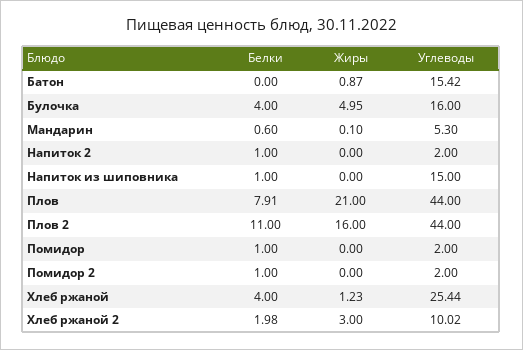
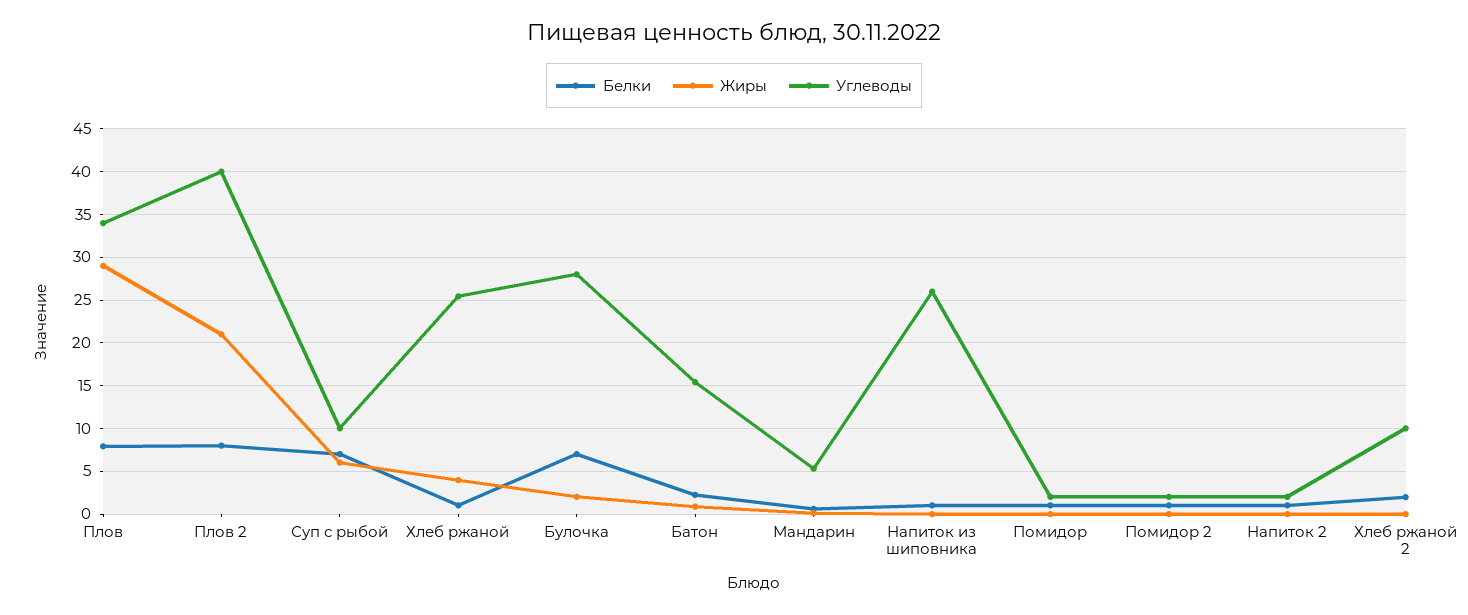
Белки, Батон: 0 -> 2
Белки, Булочка: 4 -> 7
Жиры, Булочка: 4.95 -> 2
Углеводы, Булочка: 16 -> 28
Углеводы, Напиток из шиповника: 15 -> 26
Жиры, Плов: 21 -> 29
Углеводы, Плов: 44 -> 34
Белки, Плов 2: 11 -> 8
Жиры, Плов 2: 16 -> 21
Углеводы, Плов 2: 44 -> 40
Белки, Хлеб ржаной: 4 -> 1
Жиры, Хлеб ржаной: 1.23 -> 4
Жиры, Хлеб ржаной 2: 3 -> 0
Белки, Суп с рыбой: none -> 7
Жиры, Суп с рыбой: none -> 6
Углеводы, Суп с рыбой: none -> 10

